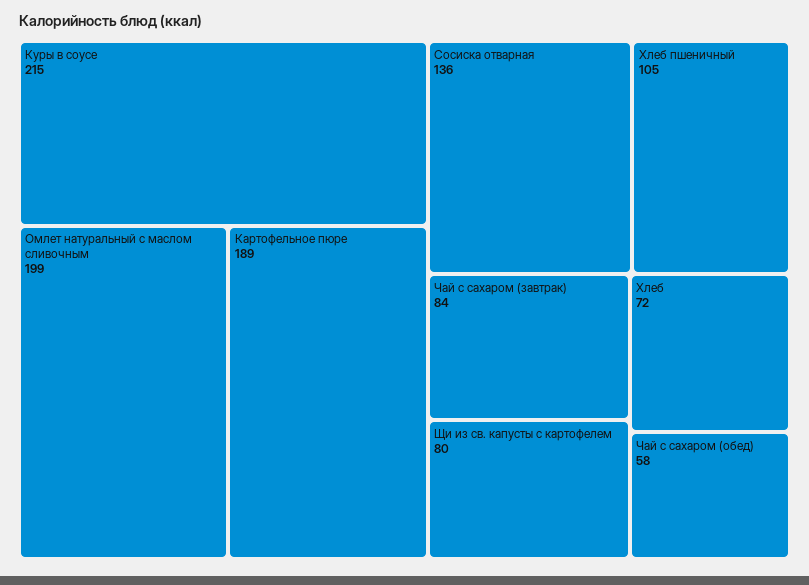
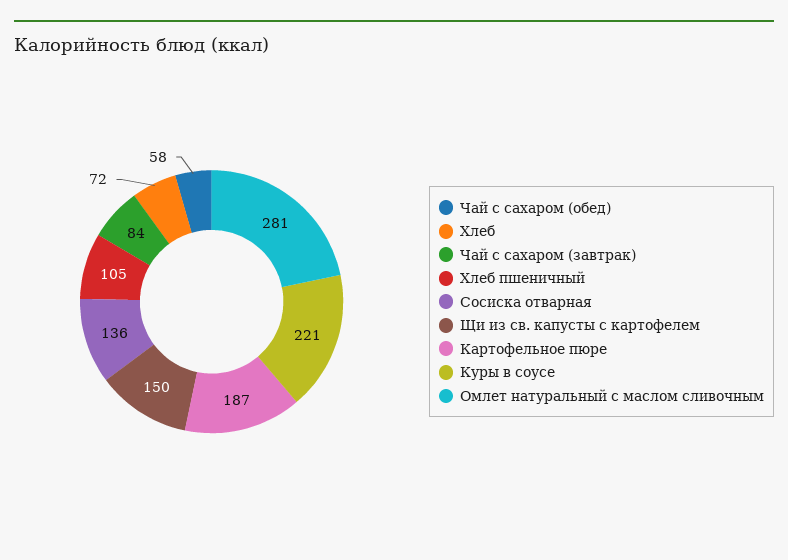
Куры в соусе: 215 -> 221
Омлет натуральный с маслом сливочным: 199 -> 281
Картофельное пюре: 189 -> 187
Щи из св. капусты с картофелем: 80 -> 150

